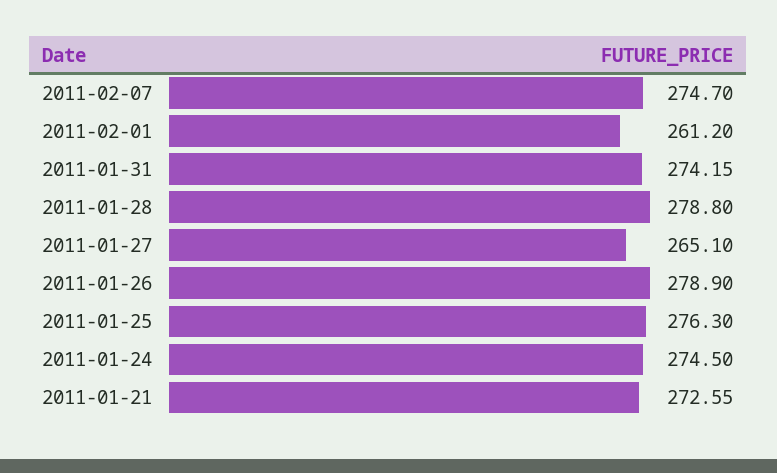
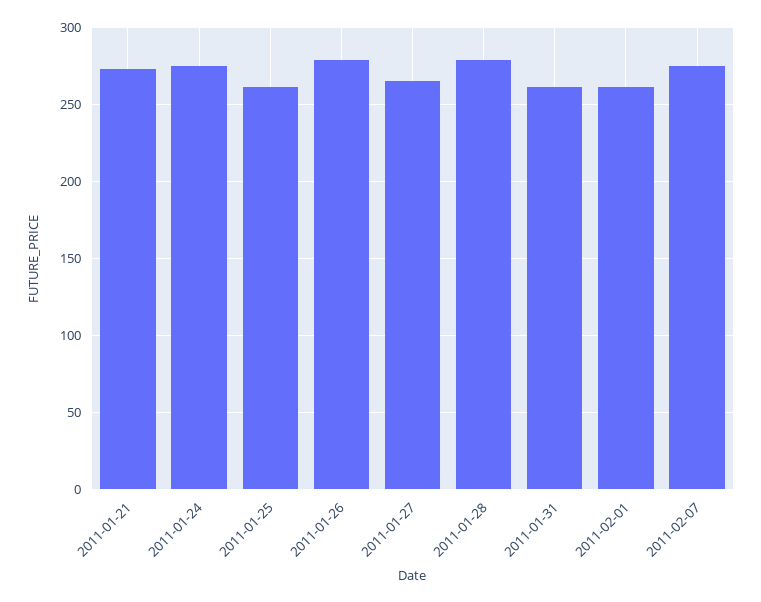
2011-01-31: 274.15 -> 260
2011-01-25: 276.3 -> 260

